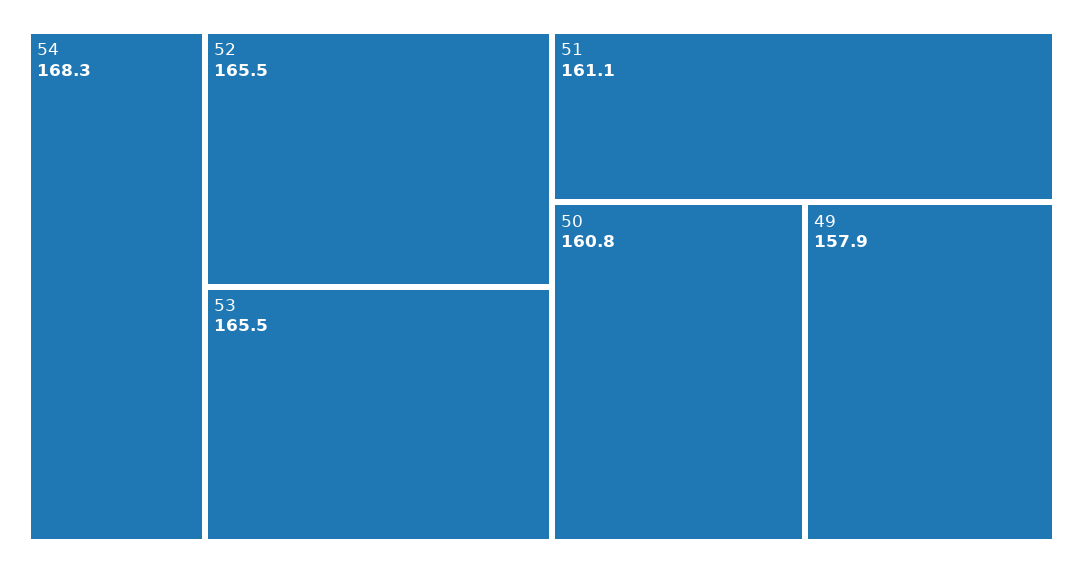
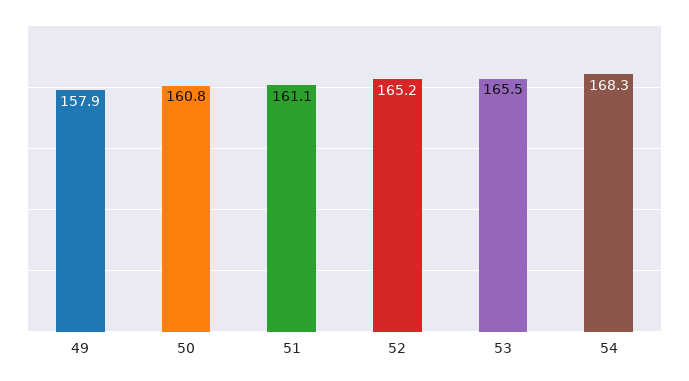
52: 165.5 -> 165.2

